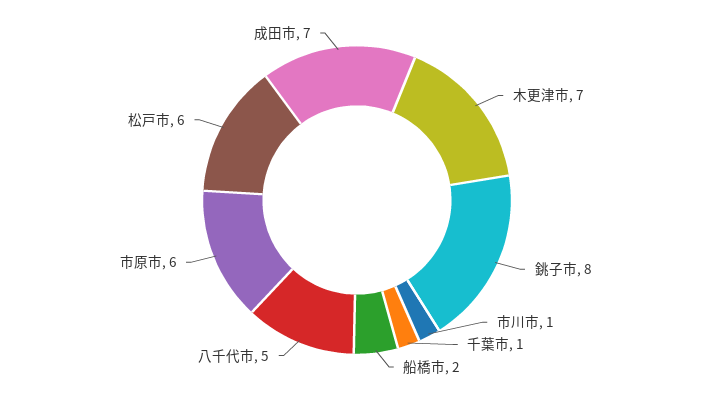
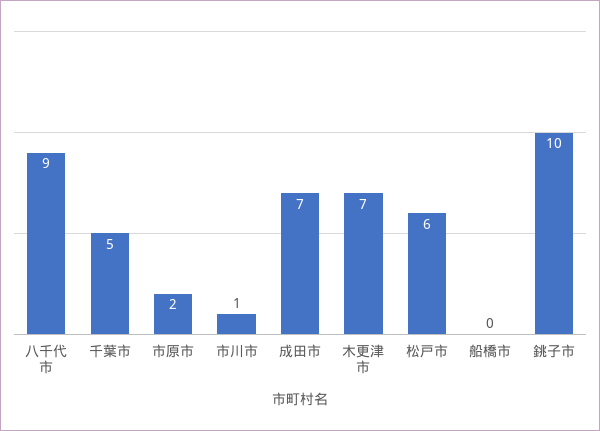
銚子市: 8 -> 10
千葉市: 1 -> 5
船橋市: 2 -> 0
八千代市: 5 -> 9
市原市: 6 -> 2

